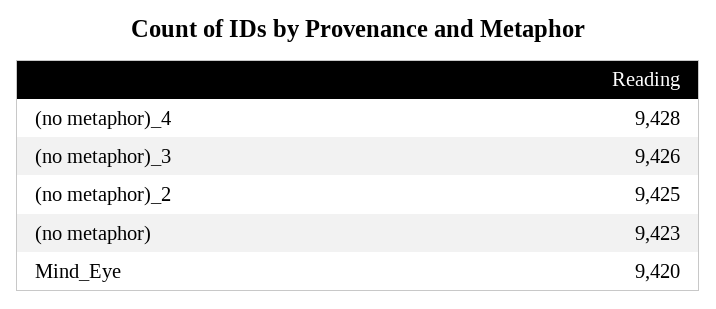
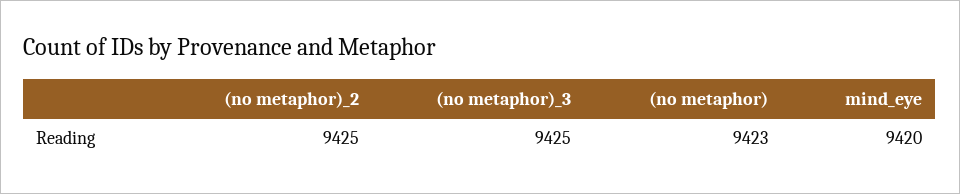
(no metaphor)_4: 9428 -> none
(no metaphor)_3: 9426 -> 9425

